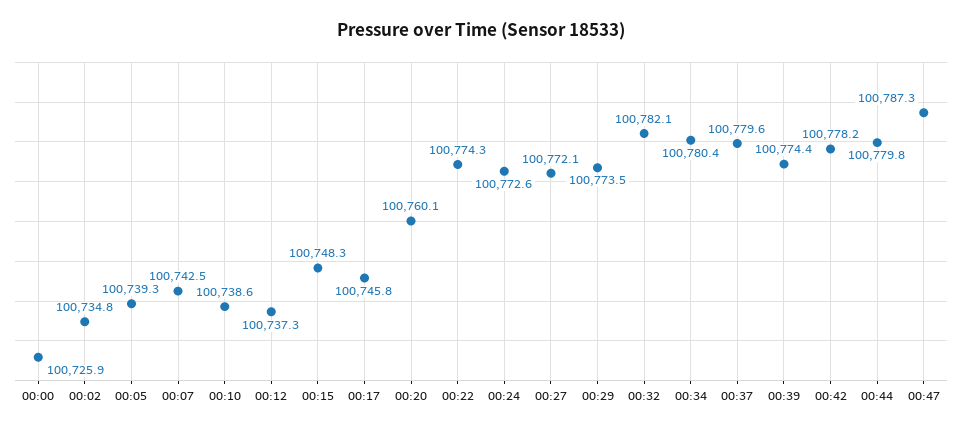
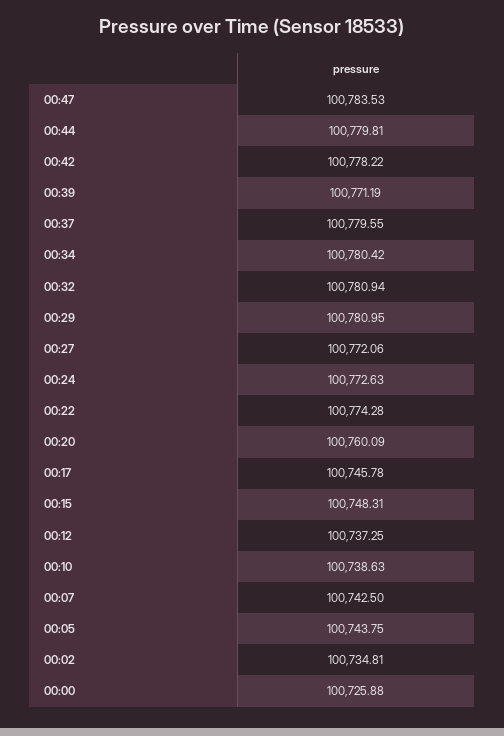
00:05: 100739.3 -> 100743.75
00:29: 100773.5 -> 100780.95
00:32: 100782.1 -> 100780.94
00:39: 100774.4 -> 100771.19
00:47: 100787.3 -> 100783.53

